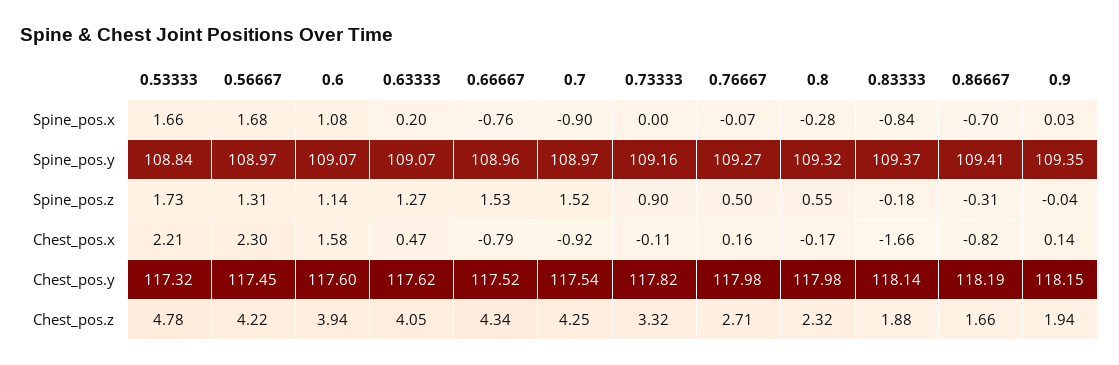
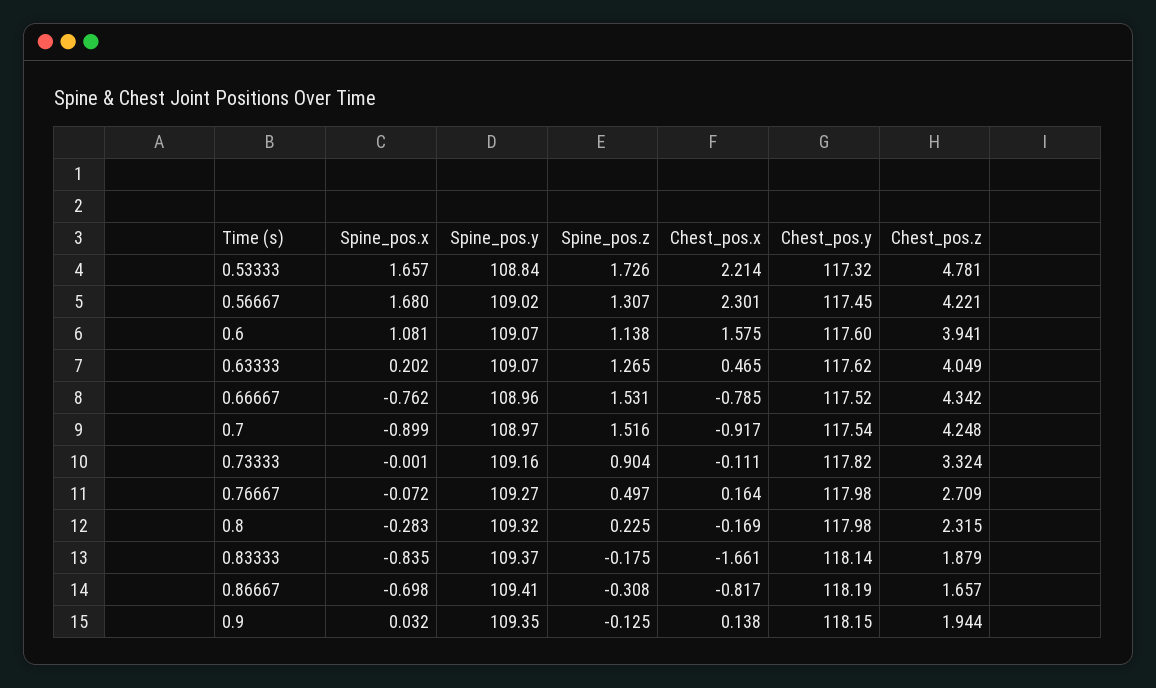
0.56667, Spine_pos.y: 108.97 -> 109.02
0.8, Spine_pos.z: 0.55 -> 0.225
0.9, Spine_pos.z: -0.04 -> -0.125

